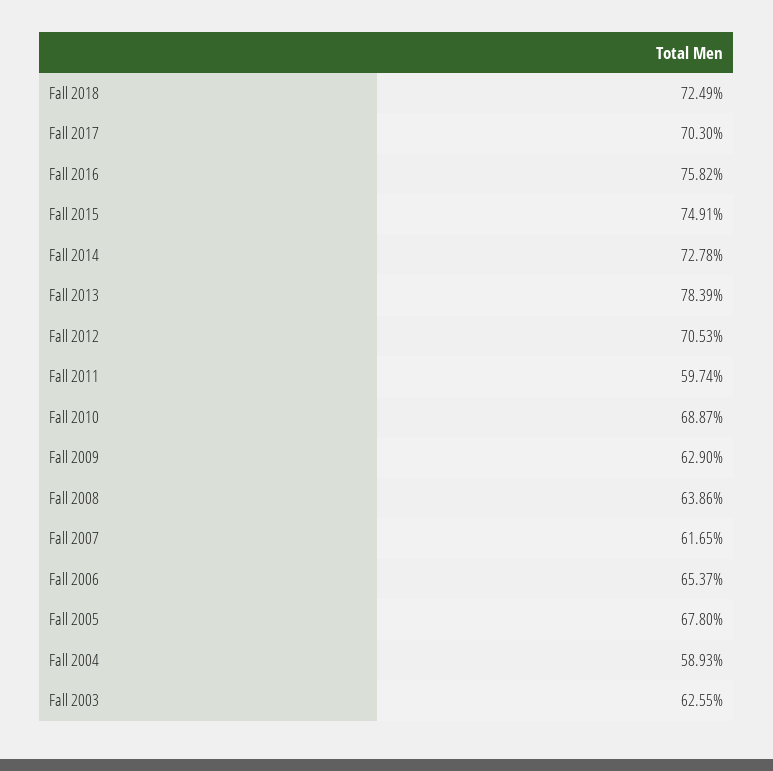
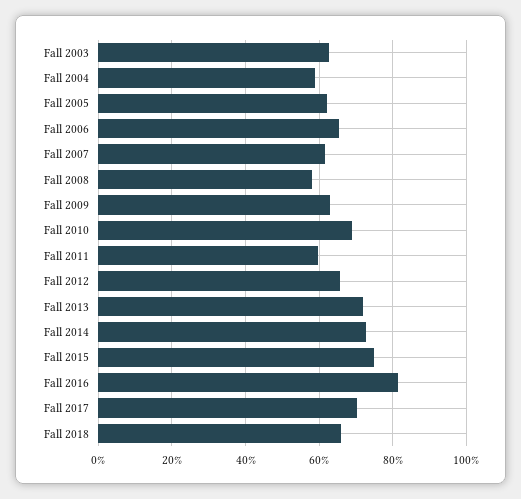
Fall 2018: 72.49 -> 66
Fall 2016: 75.82 -> 82
Fall 2013: 78.39 -> 72
Fall 2012: 70.53 -> 66
Fall 2008: 63.86 -> 58
Fall 2005: 67.8 -> 62

